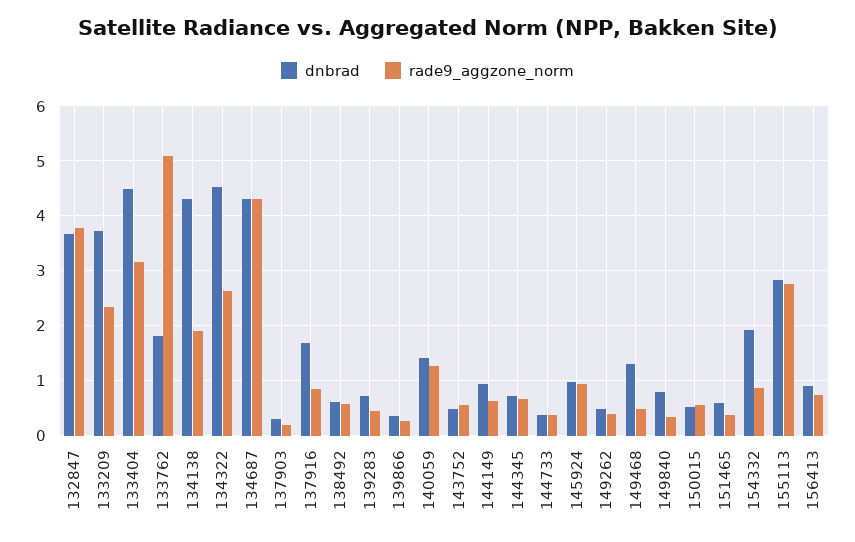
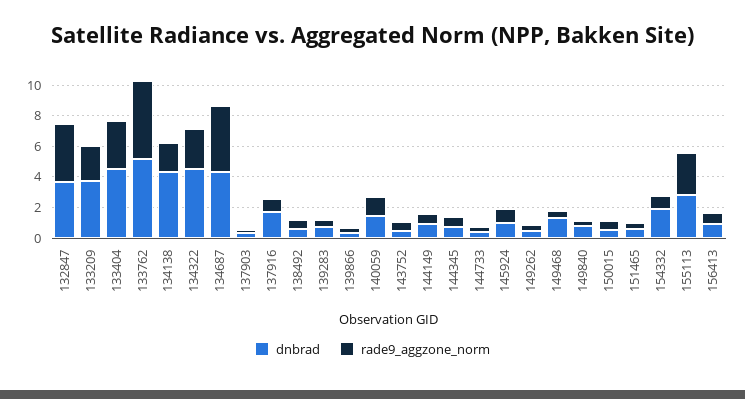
dnbrad, 133762: 1.8 -> 5

